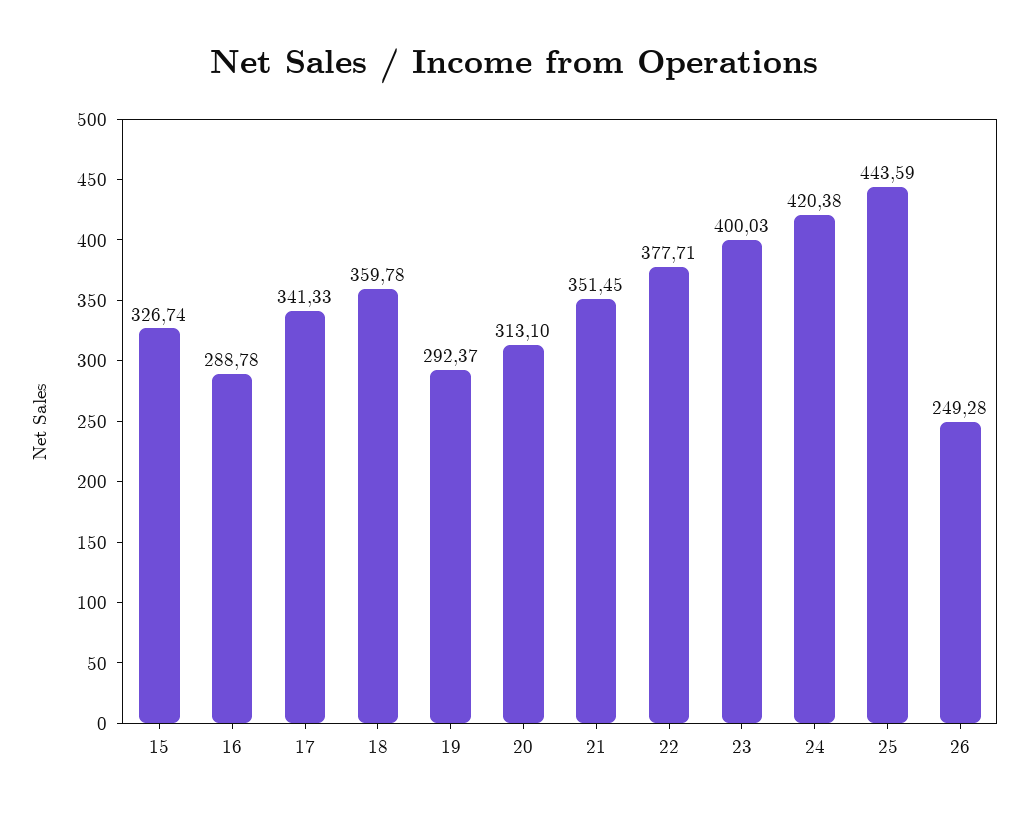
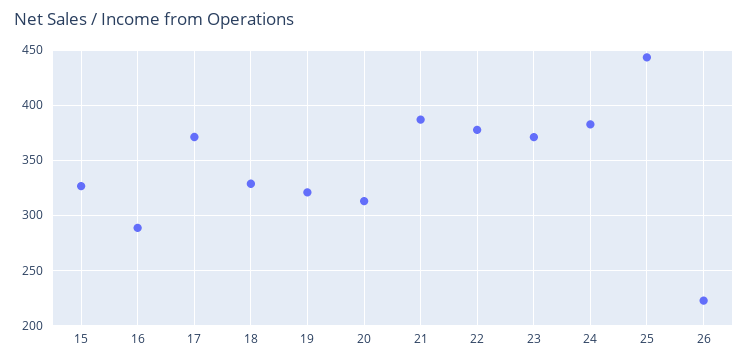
17: 341.33 -> 370
18: 359.78 -> 330
19: 292.37 -> 320
21: 351.45 -> 390
23: 400.03 -> 370
24: 420.38 -> 380
26: 249.28 -> 220

